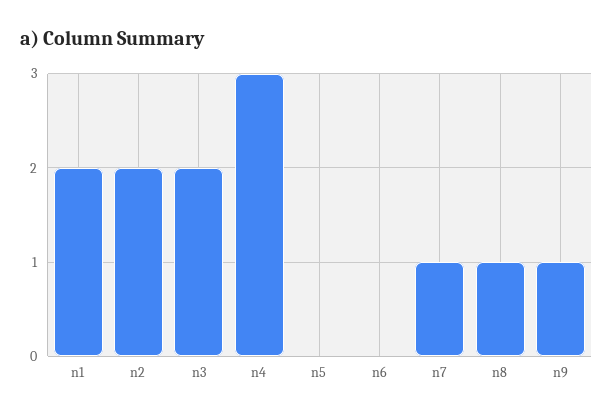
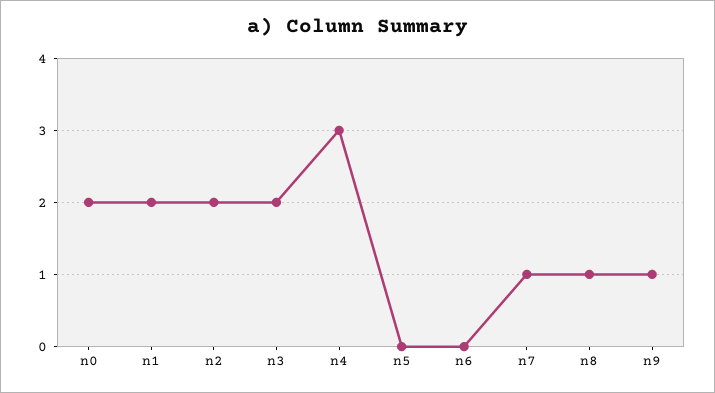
n0: none -> 2

